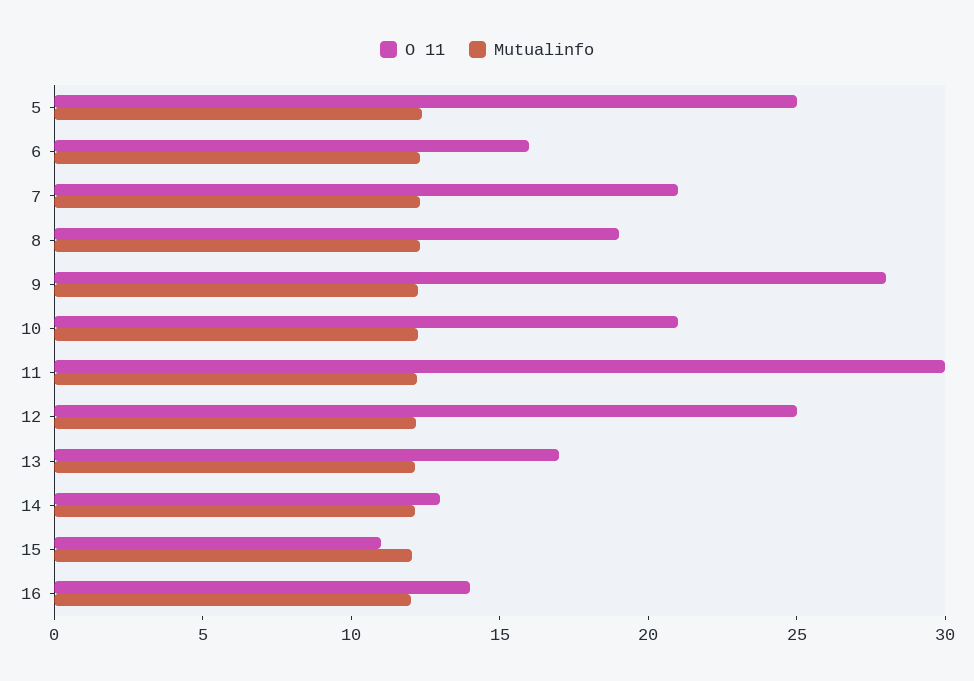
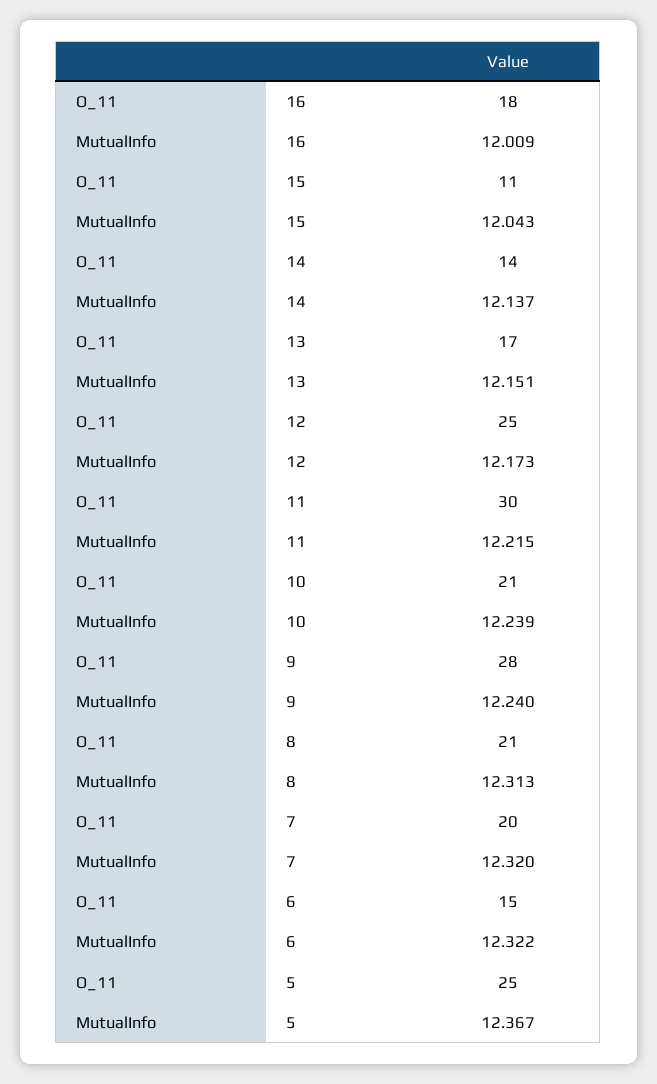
O 11, 6: 16 -> 15
O 11, 7: 21 -> 20
O 11, 8: 19 -> 21
O 11, 14: 13 -> 14
O 11, 16: 14 -> 18

